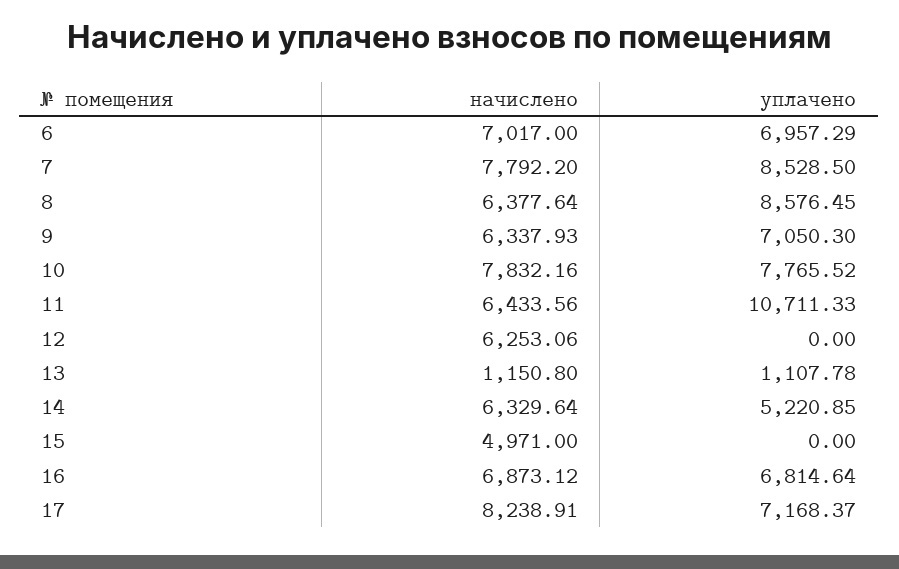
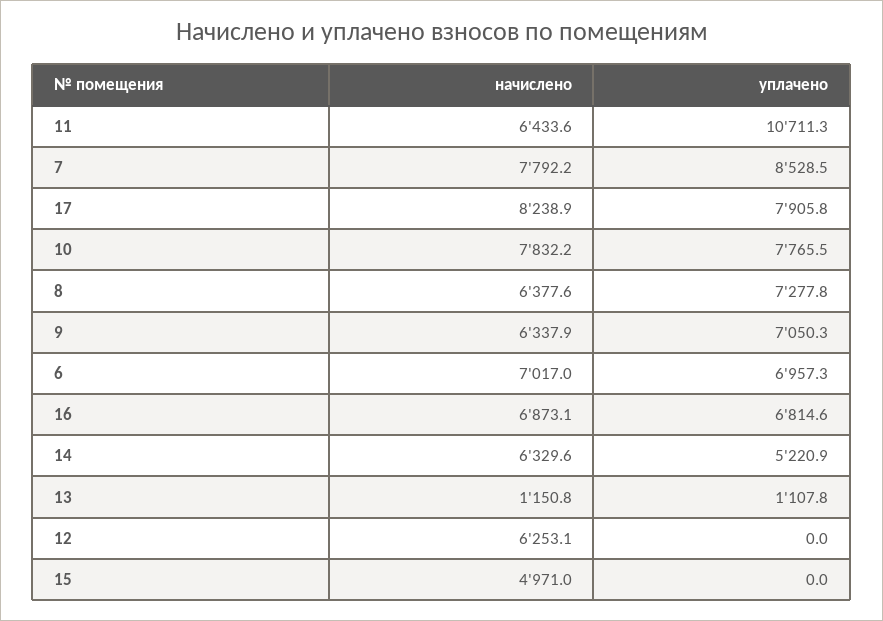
уплачено, 8: 8576.45 -> 7277.8
уплачено, 17: 7168.37 -> 7905.8

